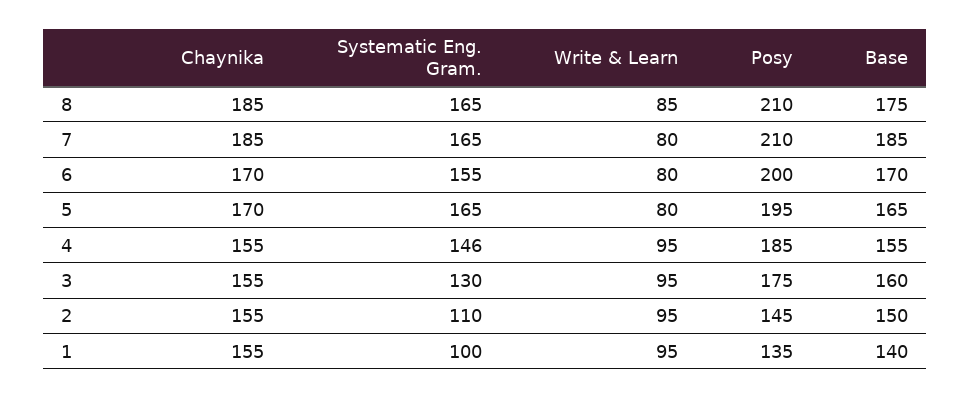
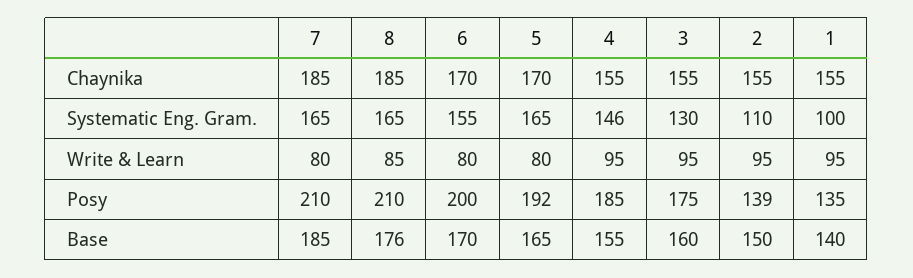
Base, 8: 175 -> 176
Posy, 5: 195 -> 192
Posy, 2: 145 -> 139

